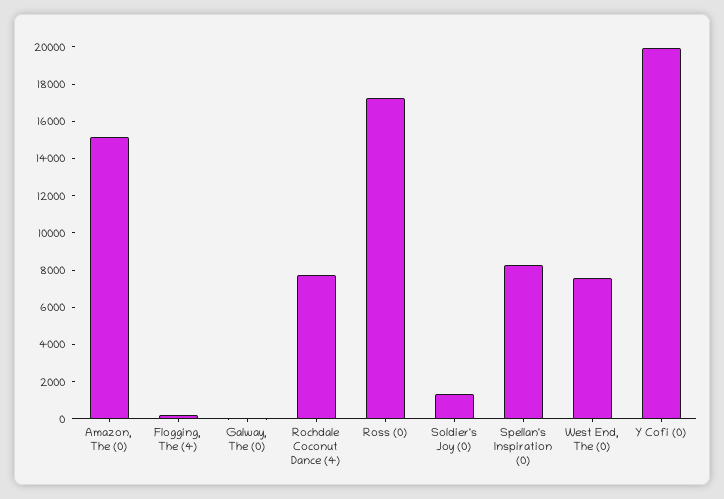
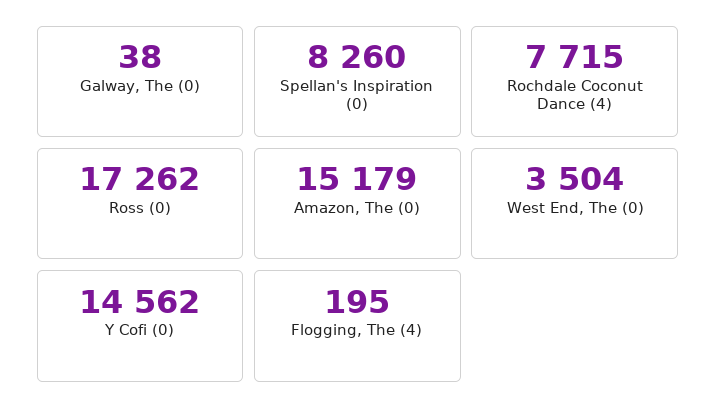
Soldier's Joy (0): 1500 -> none
West End, The (0): 7500 -> 3504
Y Cofi (0): 20000 -> 14562

